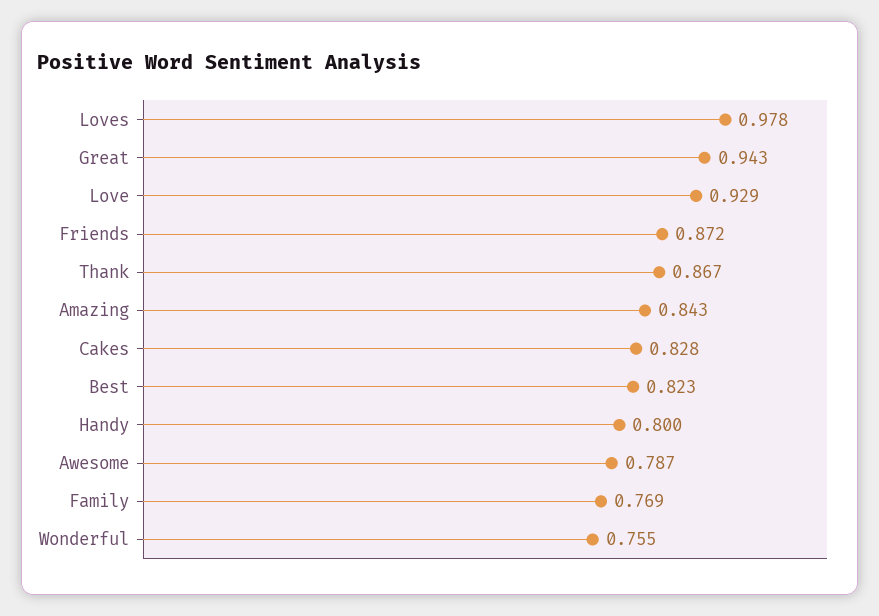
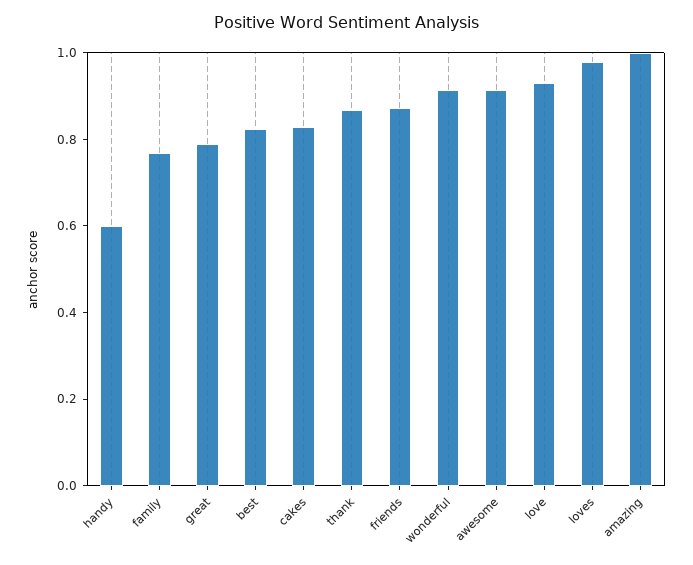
Great: 0.943 -> 0.8
Amazing: 0.843 -> 1
Handy: 0.8 -> 0.6
Awesome: 0.787 -> 0.9
Wonderful: 0.755 -> 0.9

